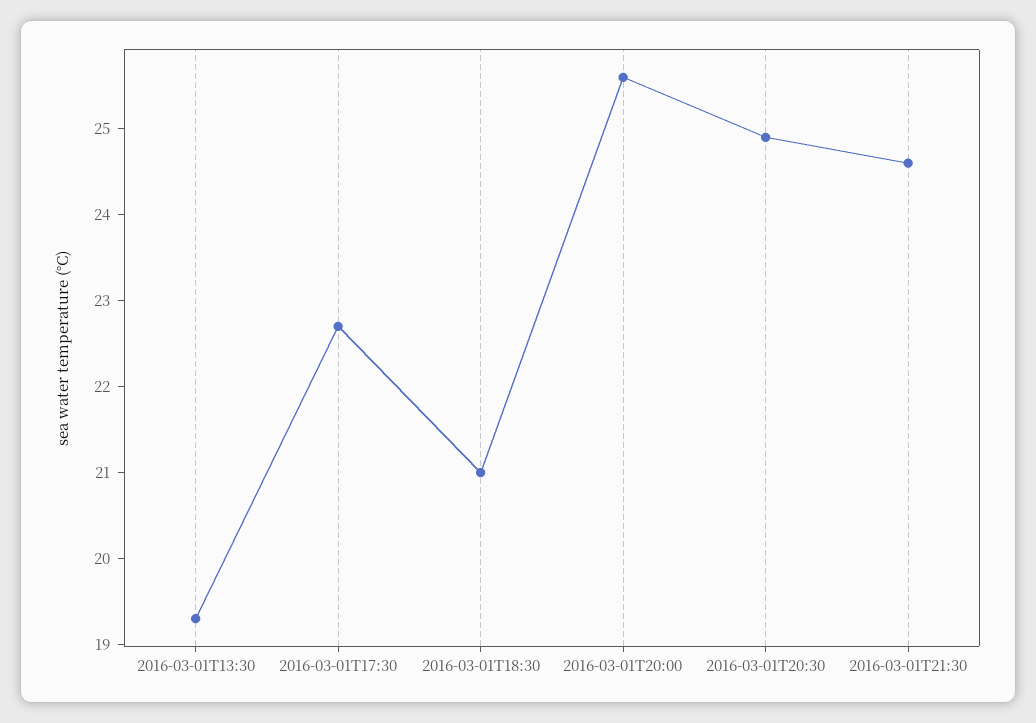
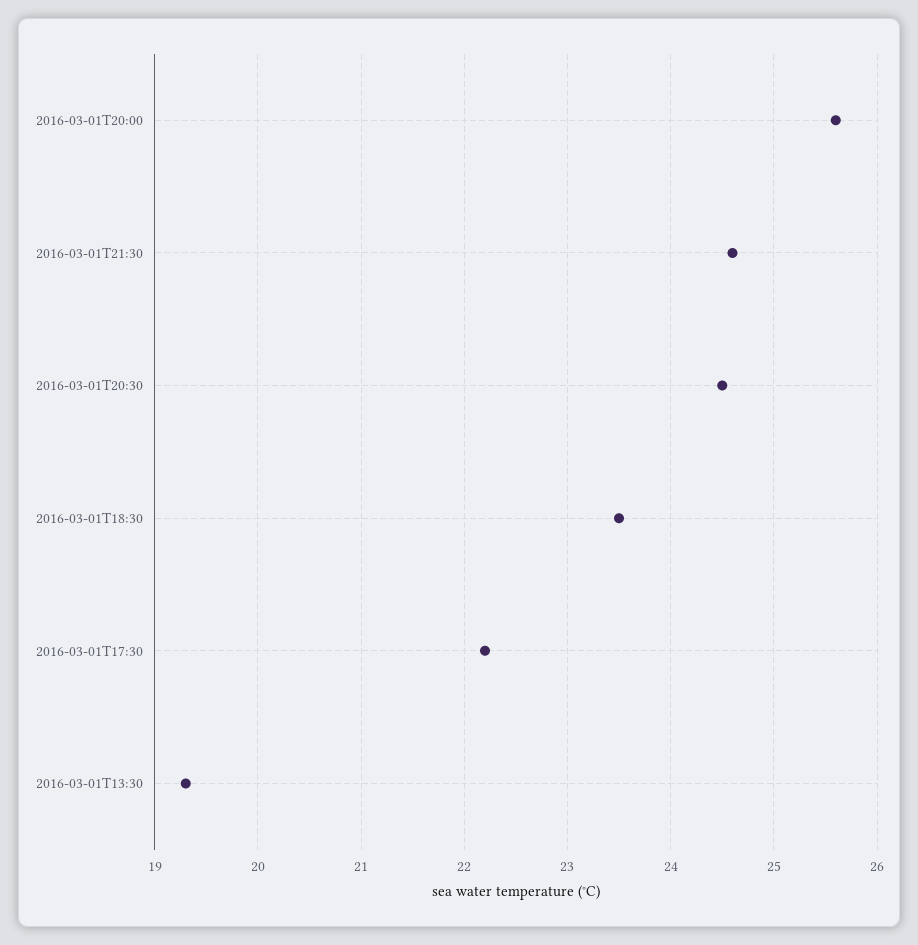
2016-03-01T17:30: 22.7 -> 22.2
2016-03-01T18:30: 21 -> 23.5
2016-03-01T20:30: 24.9 -> 24.5

